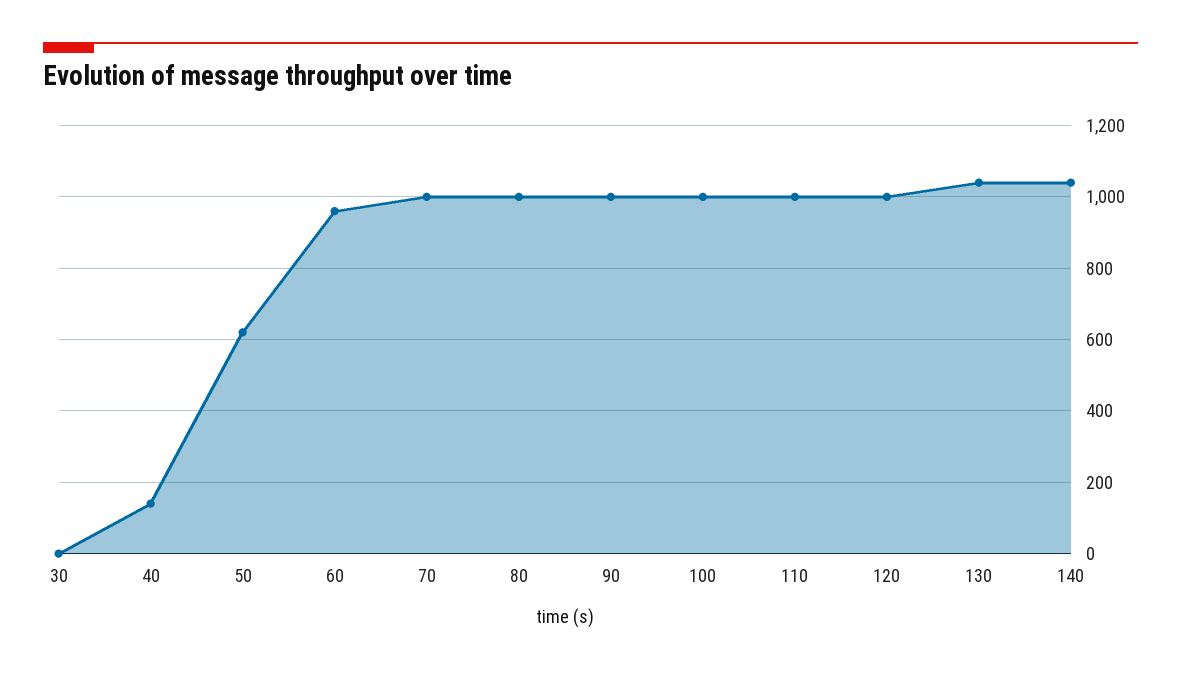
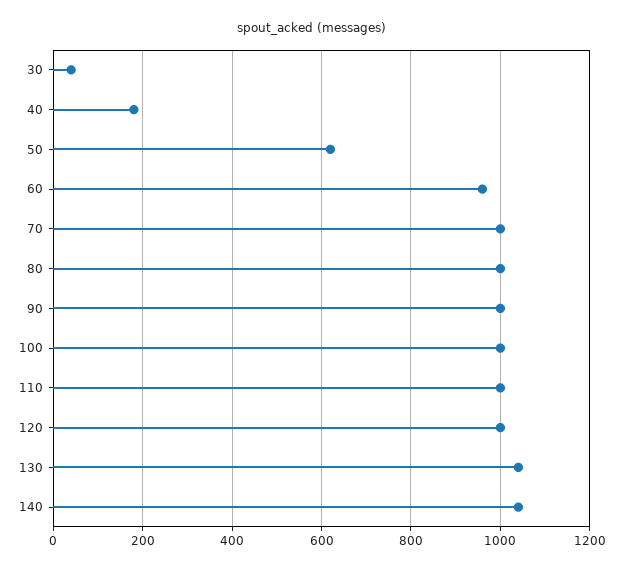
30: 0 -> 40
40: 140 -> 180

